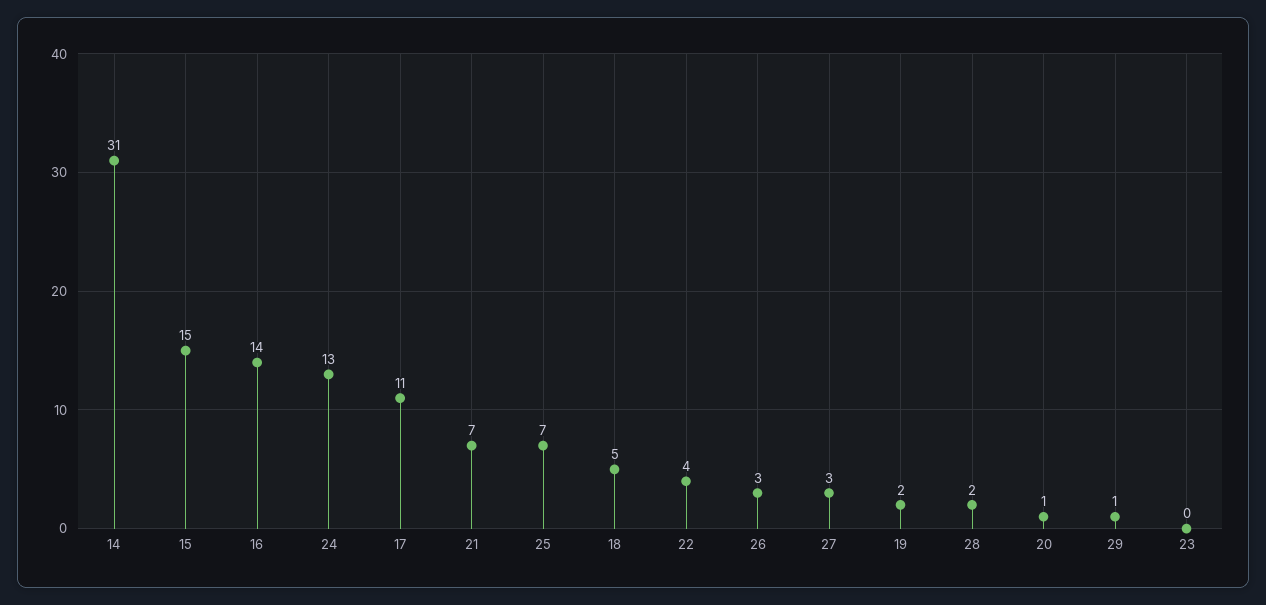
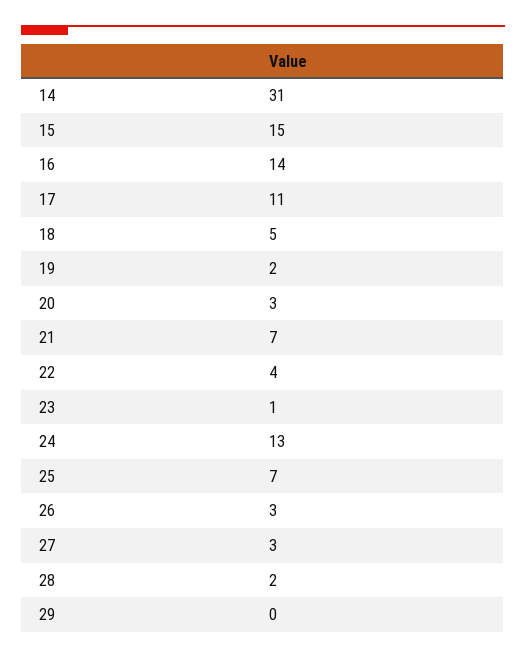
20: 1 -> 3
29: 1 -> 0
23: 0 -> 1

